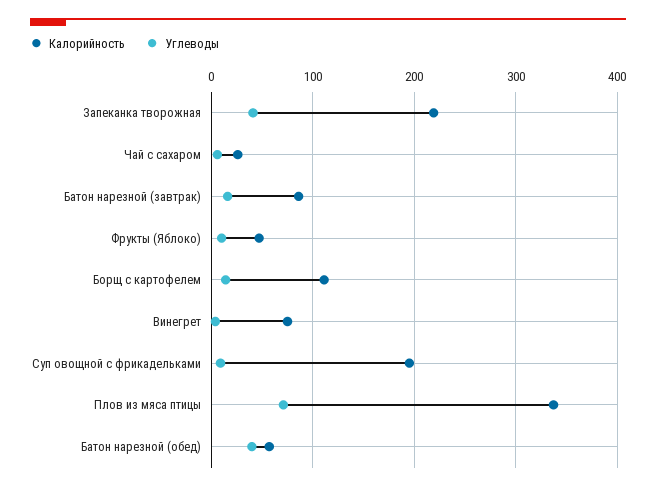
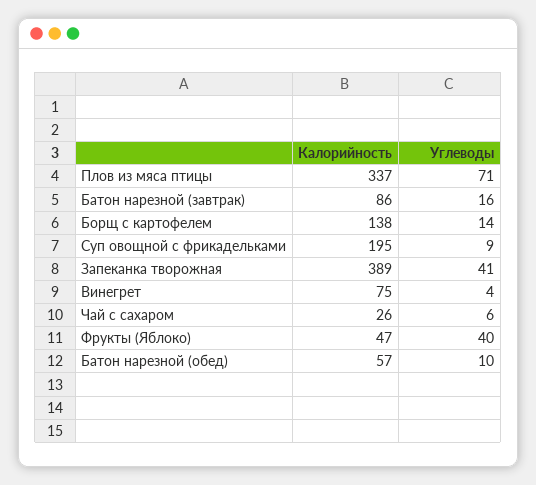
Калорийность, Запеканка творожная: 220 -> 389
Углеводы, Фрукты (Яблоко): 10 -> 40
Калорийность, Борщ с картофелем: 110 -> 138
Углеводы, Батон нарезной (обед): 40 -> 10

